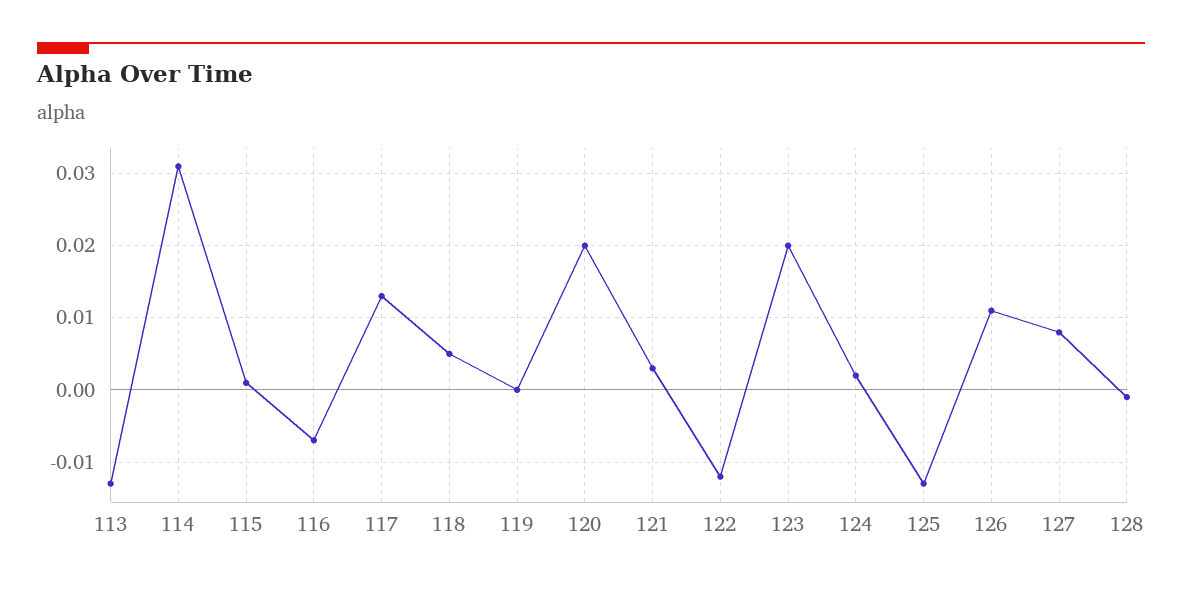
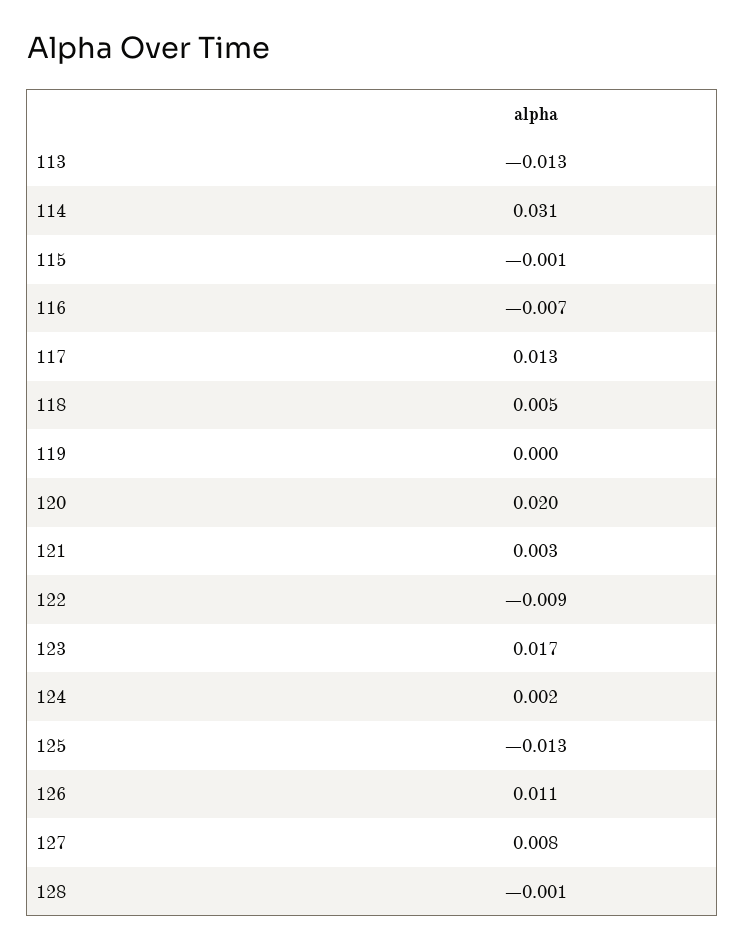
115: 0.001 -> -0.001
122: -0.012 -> -0.009
123: 0.02 -> 0.017

